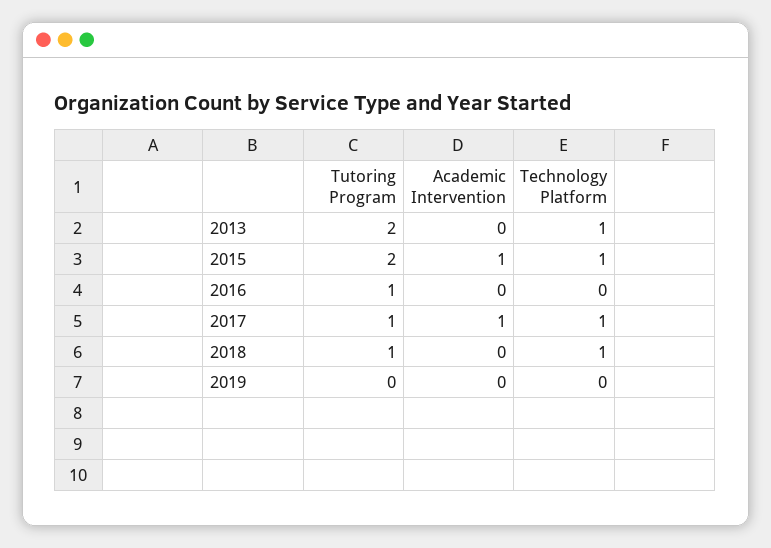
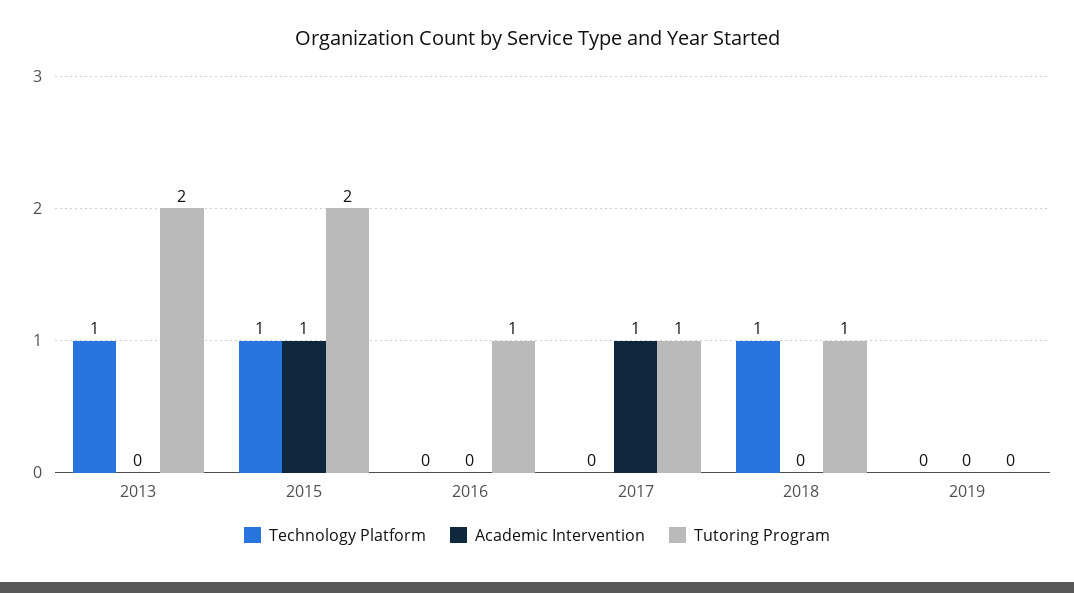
Technology Platform, 2017: 1 -> 0

